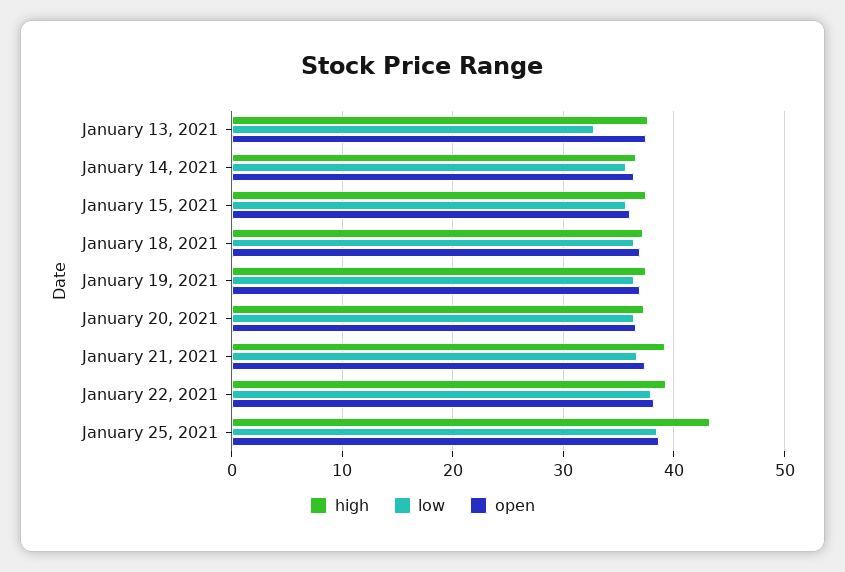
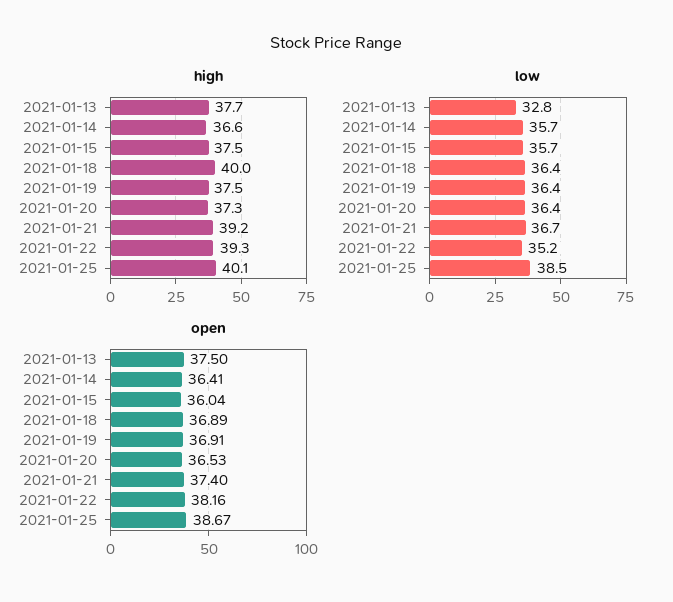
high, January 18, 2021: 37 -> 40
low, January 22, 2021: 38 -> 35.2
high, January 25, 2021: 43 -> 40.1

